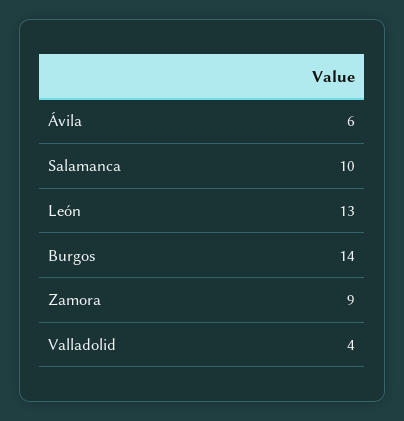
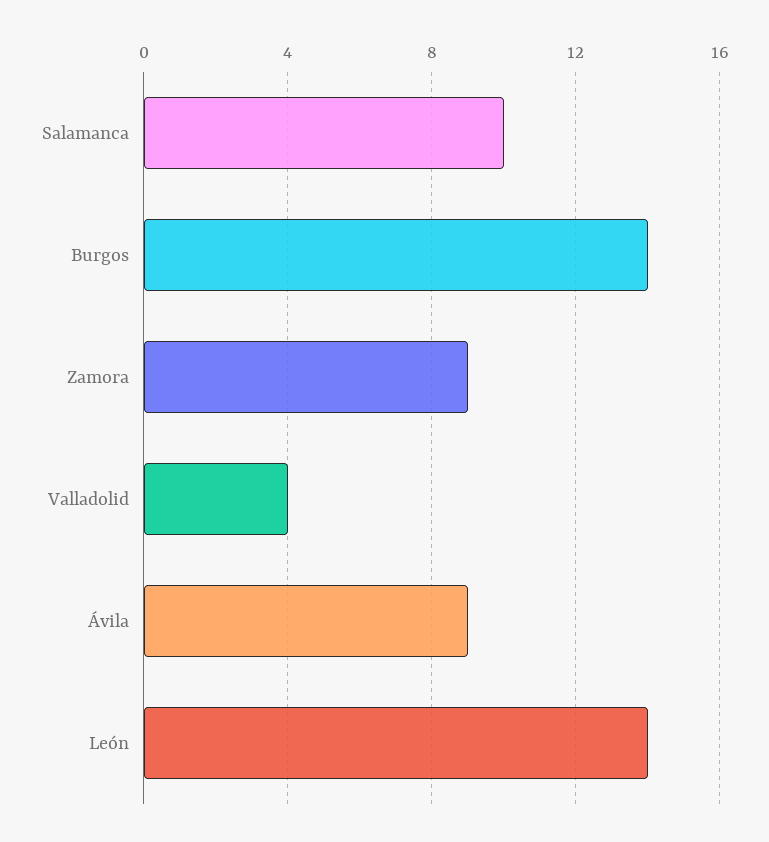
Ávila: 6 -> 9
León: 13 -> 14

